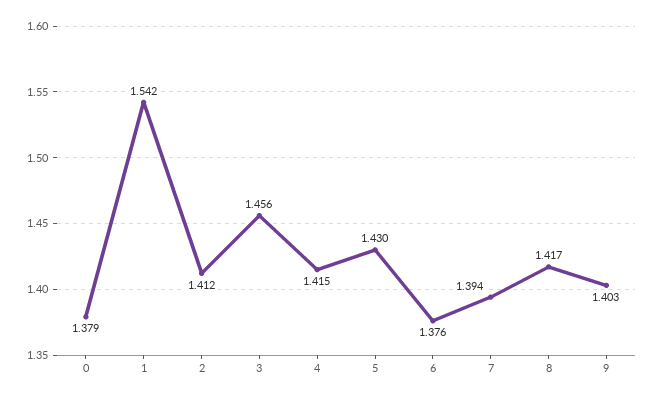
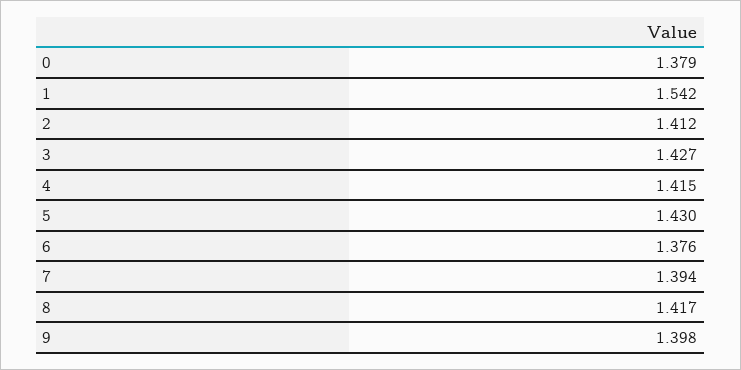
3: 1.456 -> 1.427
9: 1.403 -> 1.398

